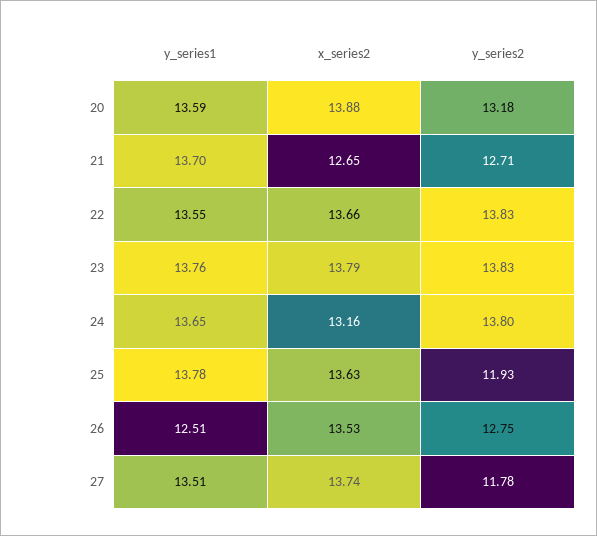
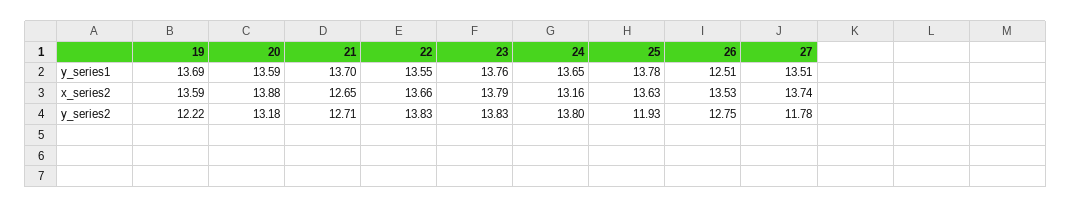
y_series1, 19: none -> 13.69
x_series2, 19: none -> 13.59
y_series2, 19: none -> 12.22

